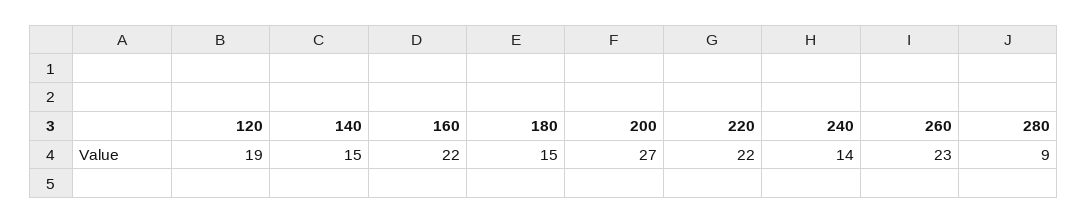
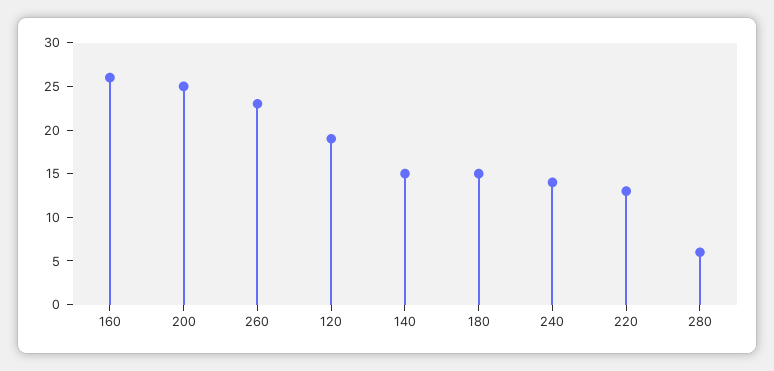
160: 22 -> 26
200: 27 -> 25
220: 22 -> 13
280: 9 -> 6

